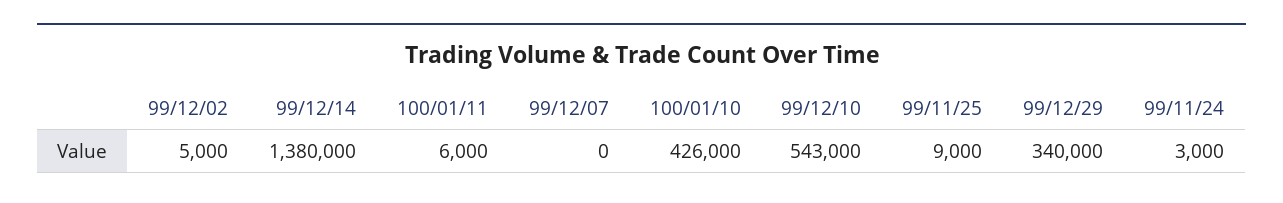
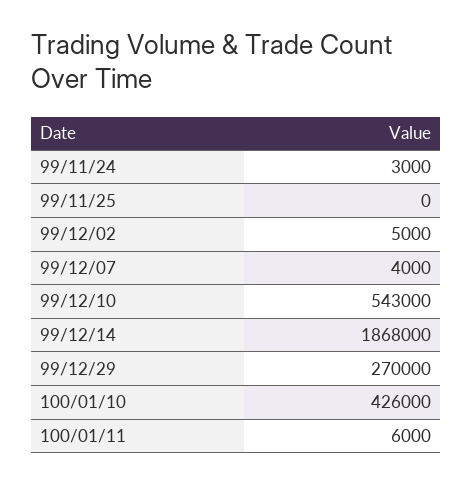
99/12/14: 1380000 -> 1868000
99/12/07: 0 -> 4000
99/11/25: 9000 -> 0
99/12/29: 340000 -> 270000

